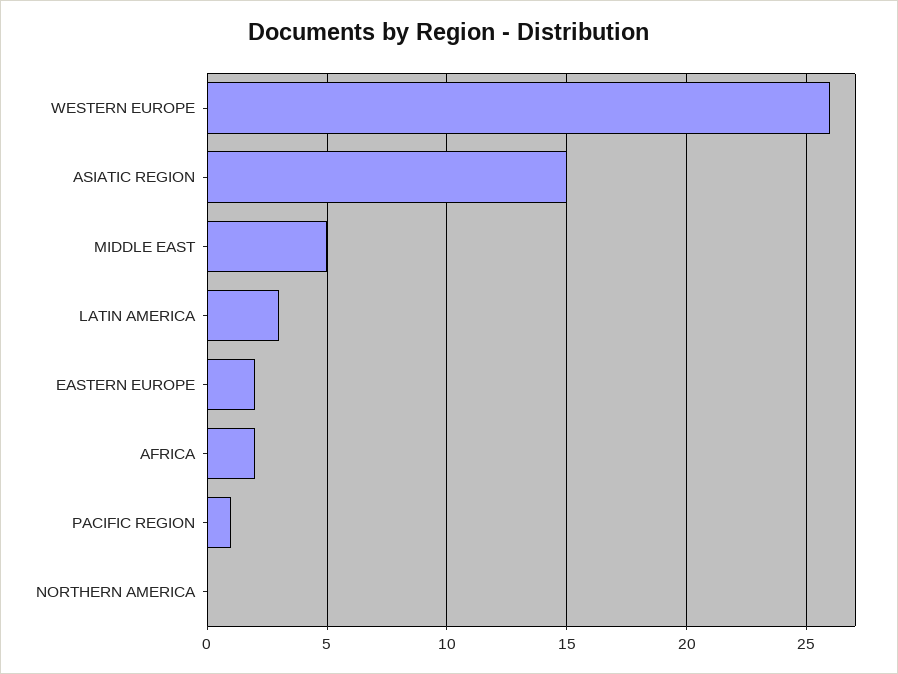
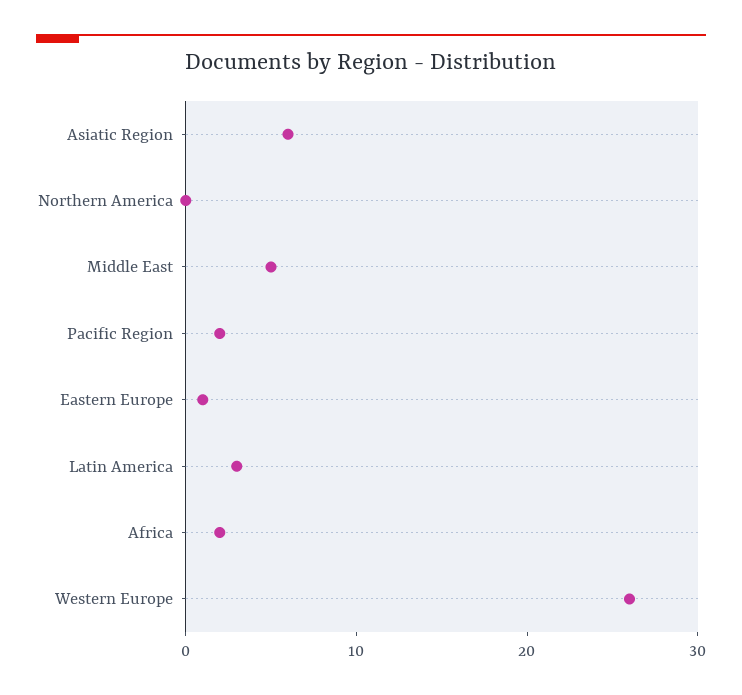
ASIATIC REGION: 15 -> 6
EASTERN EUROPE: 2 -> 1
PACIFIC REGION: 1 -> 2

